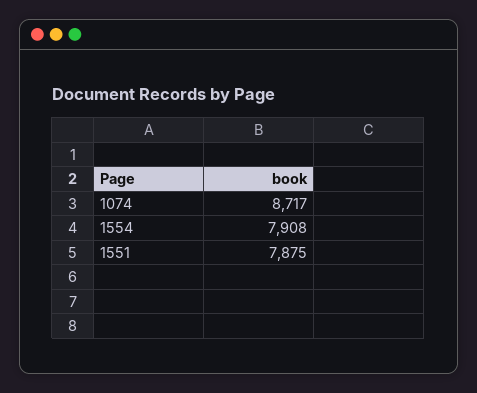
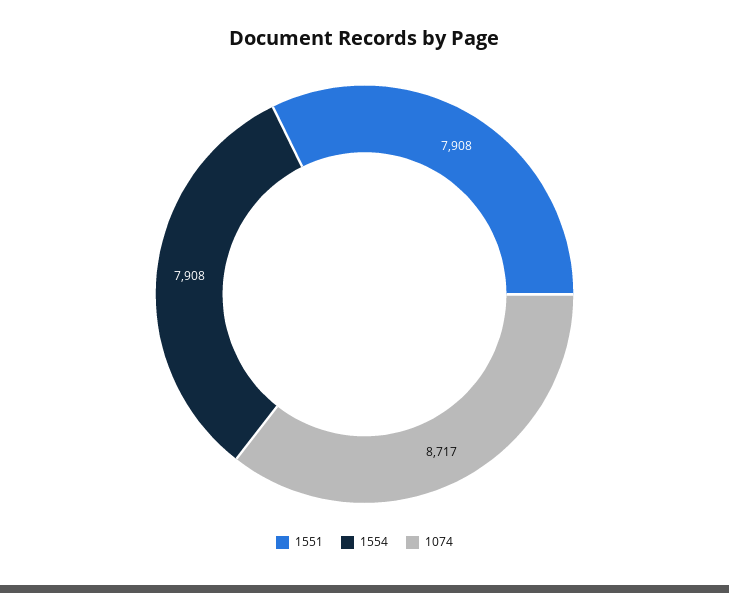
1551: 7875 -> 7908

